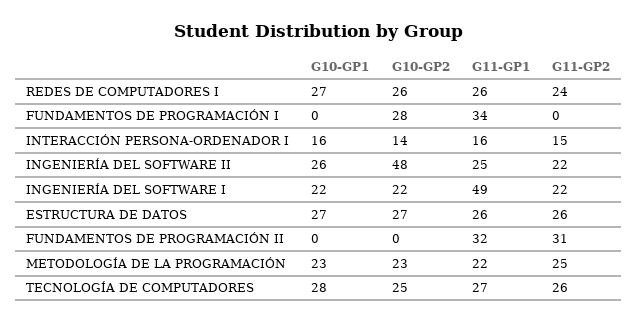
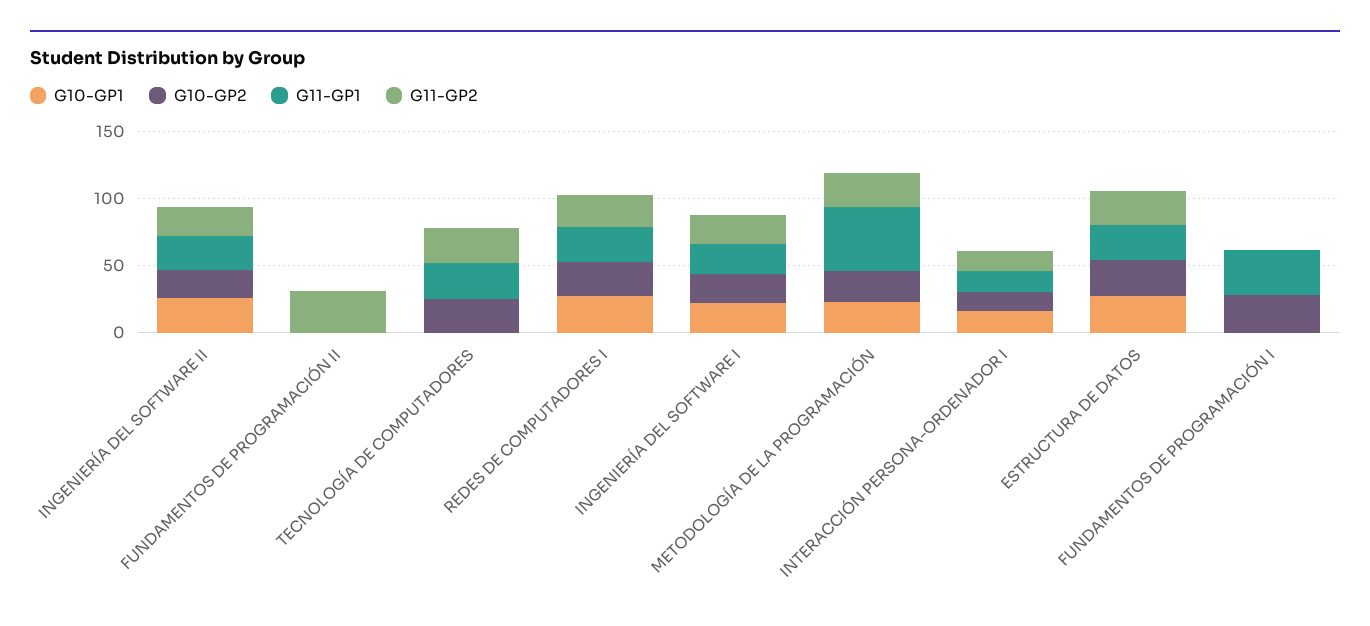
G10-GP2, INGENIERÍA DEL SOFTWARE II: 48 -> 20
G11-GP1, INGENIERÍA DEL SOFTWARE I: 49 -> 20
G11-GP1, FUNDAMENTOS DE PROGRAMACIÓN II: 32 -> 0
G11-GP1, METODOLOGÍA DE LA PROGRAMACIÓN: 22 -> 50
G10-GP1, TECNOLOGÍA DE COMPUTADORES: 28 -> 0

